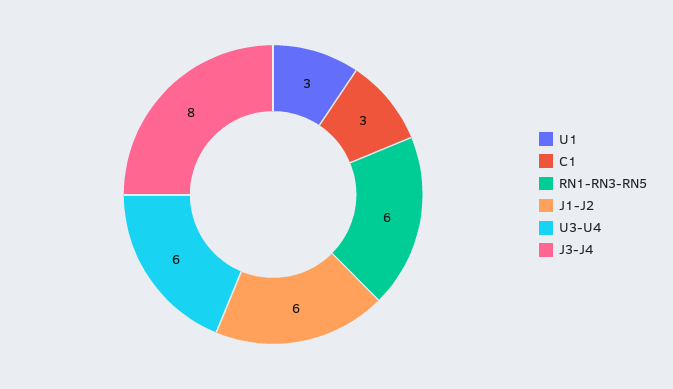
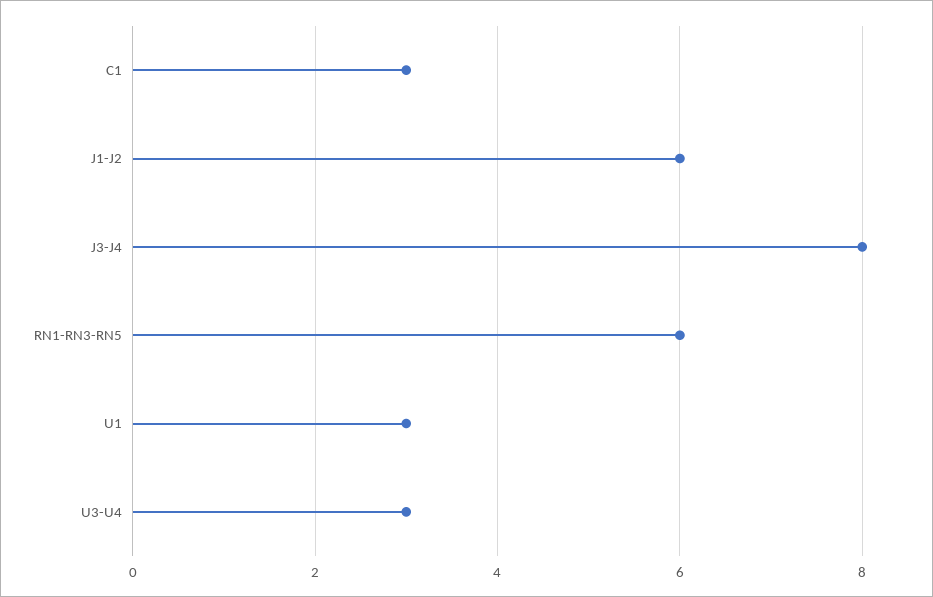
U3-U4: 6 -> 3

